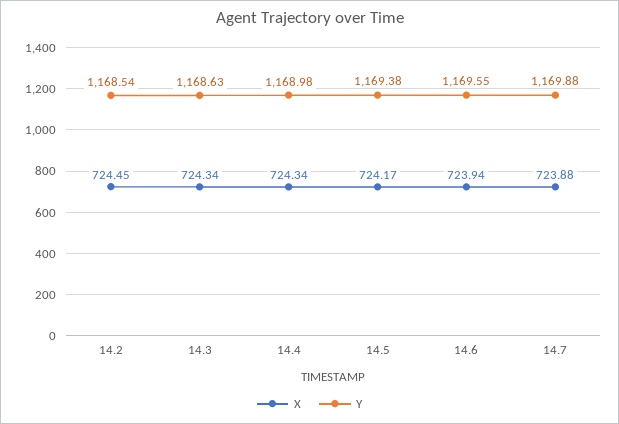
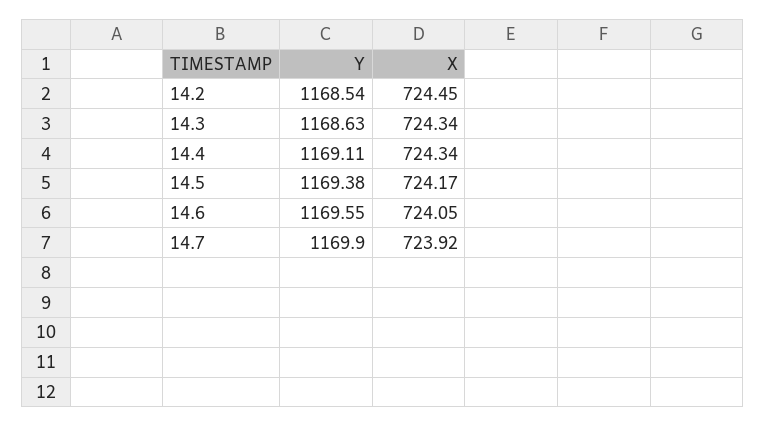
Y, 14.4: 1168.98 -> 1169.11
X, 14.6: 723.94 -> 724.05
X, 14.7: 723.88 -> 723.92
Y, 14.7: 1169.88 -> 1169.9

